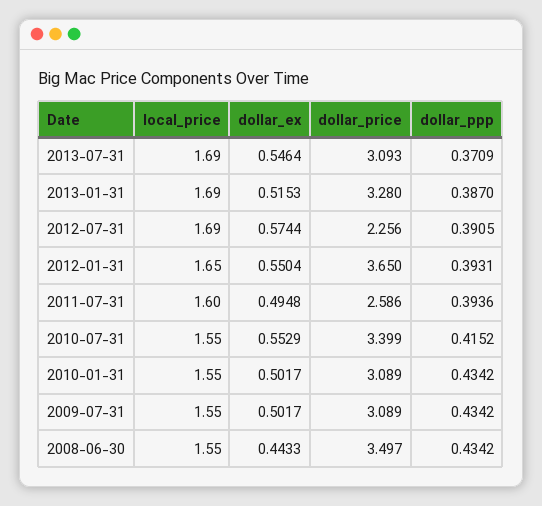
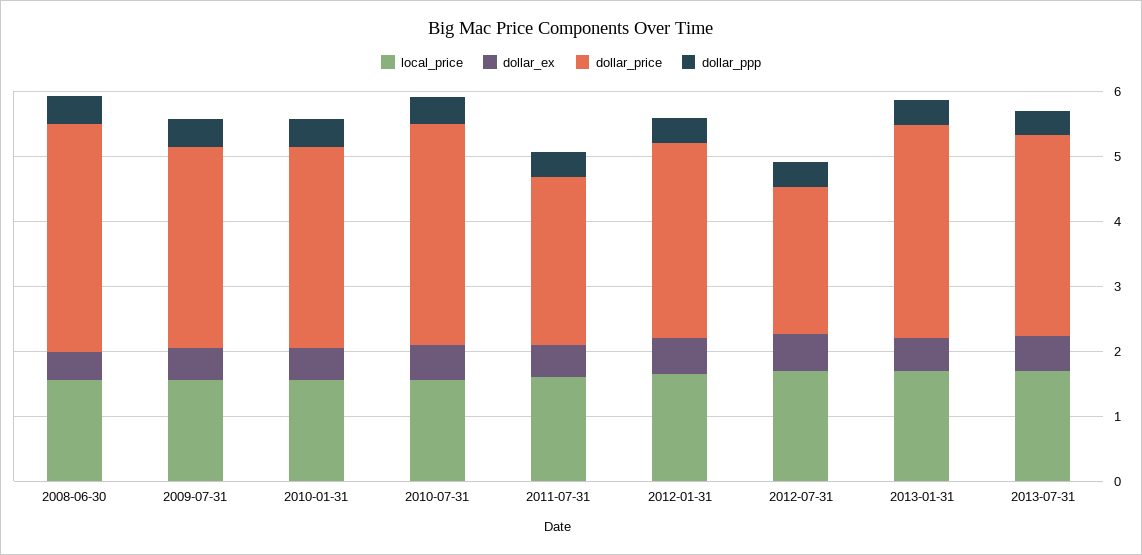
dollar_price, 2012-01-31: 3.65 -> 3

